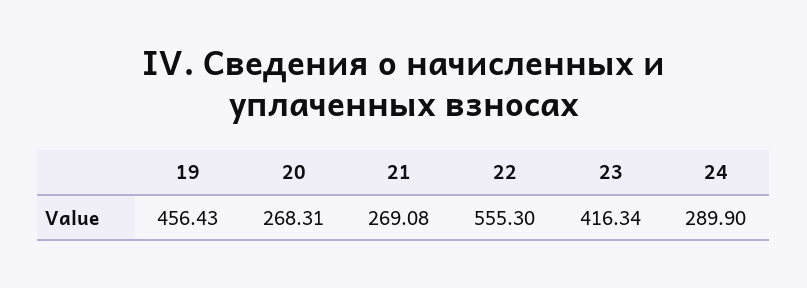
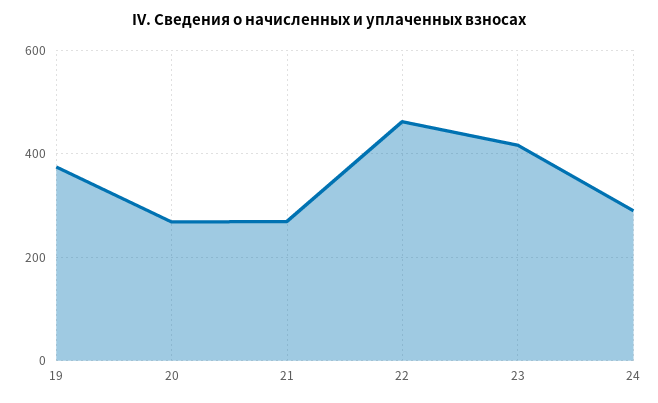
19: 456.43 -> 380
22: 555.3 -> 460

